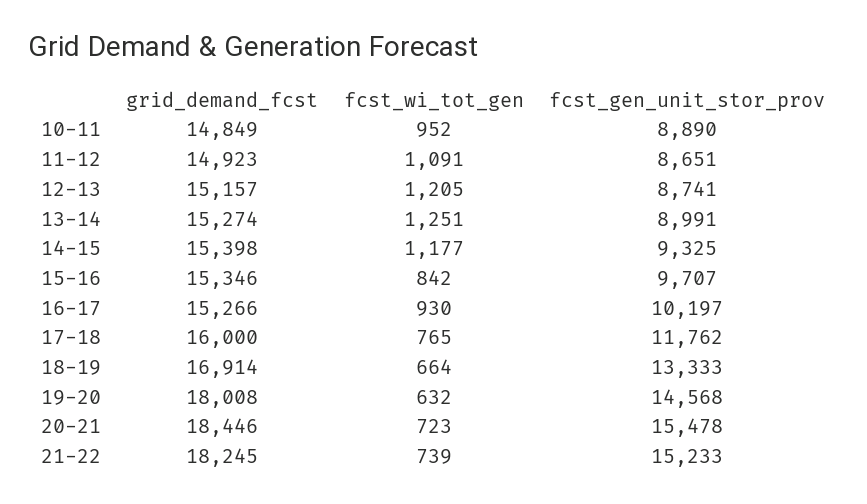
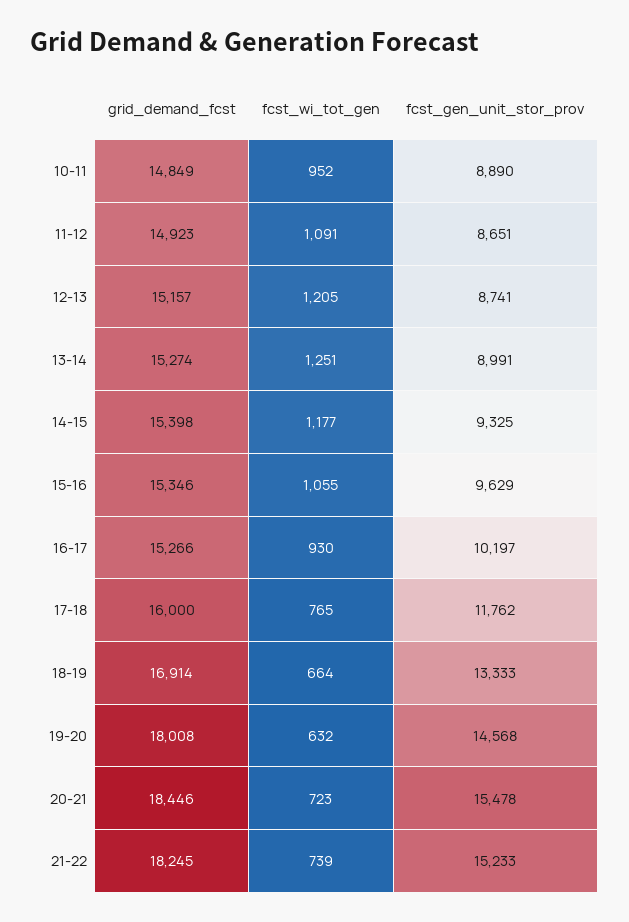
fcst_wi_tot_gen, 15-16: 842 -> 1055
fcst_gen_unit_stor_prov, 15-16: 9707 -> 9629

